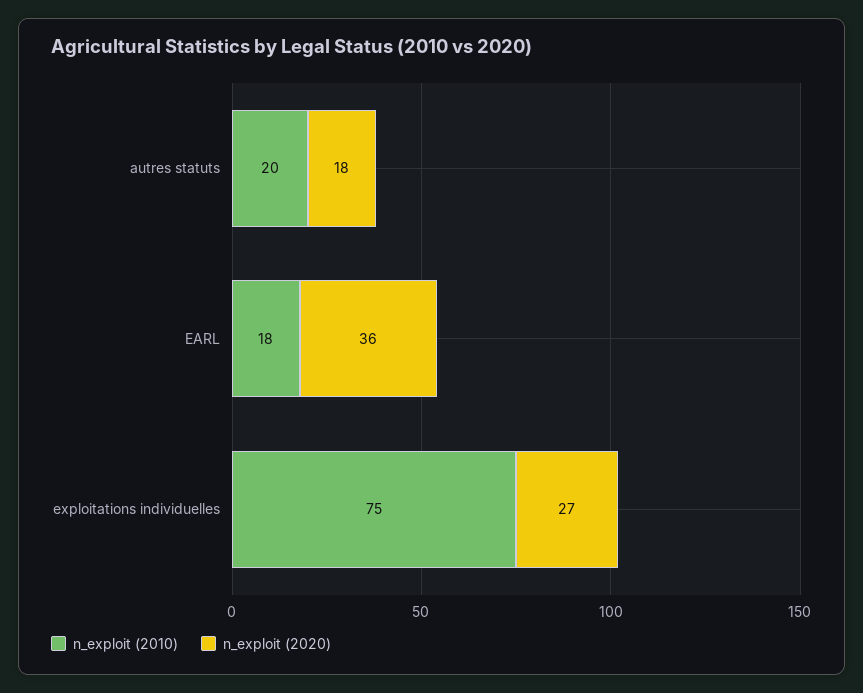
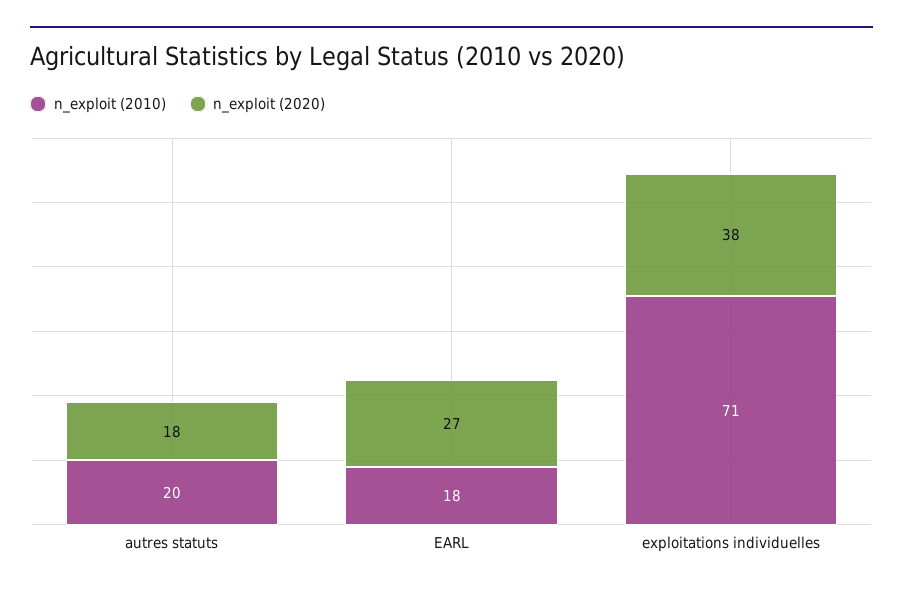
n_exploit (2020), EARL: 36 -> 27
n_exploit (2010), exploitations individuelles: 75 -> 71
n_exploit (2020), exploitations individuelles: 27 -> 38

